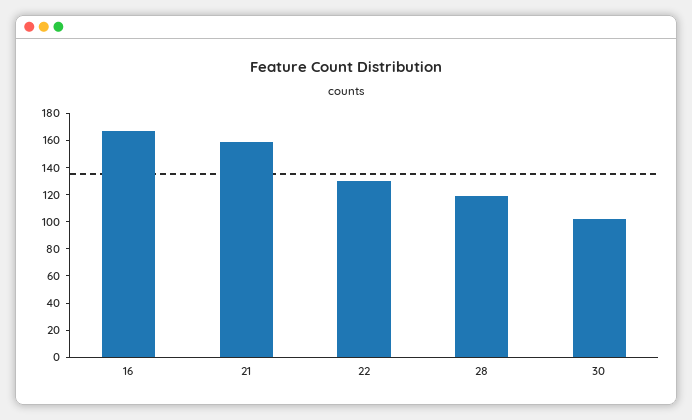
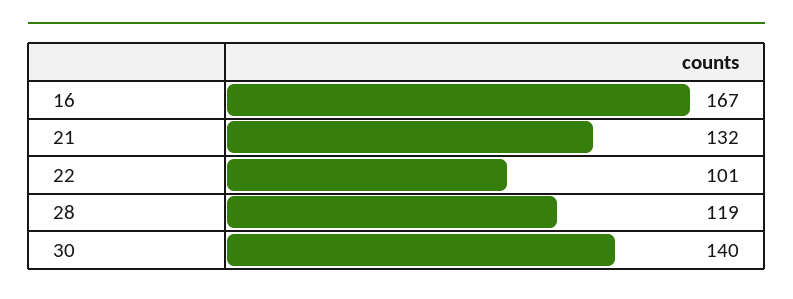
21: 160 -> 132
22: 130 -> 101
30: 100 -> 140

